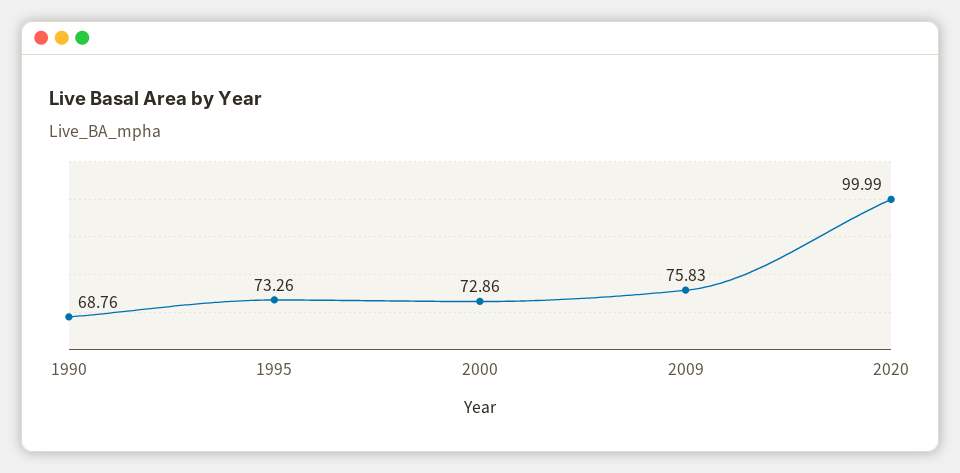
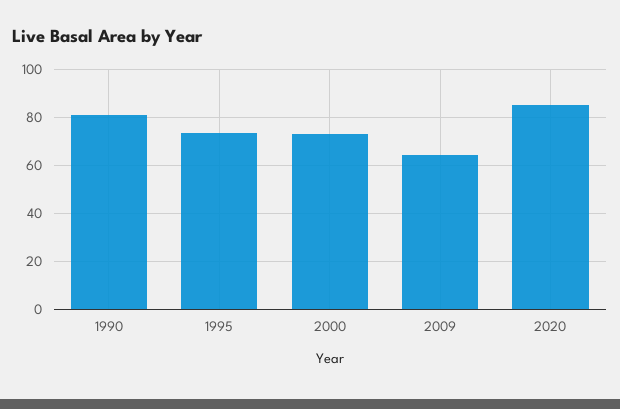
1990: 68.76 -> 80
2009: 75.83 -> 65
2020: 99.99 -> 85

